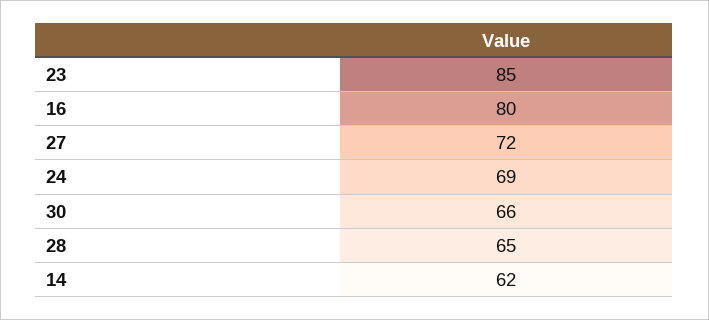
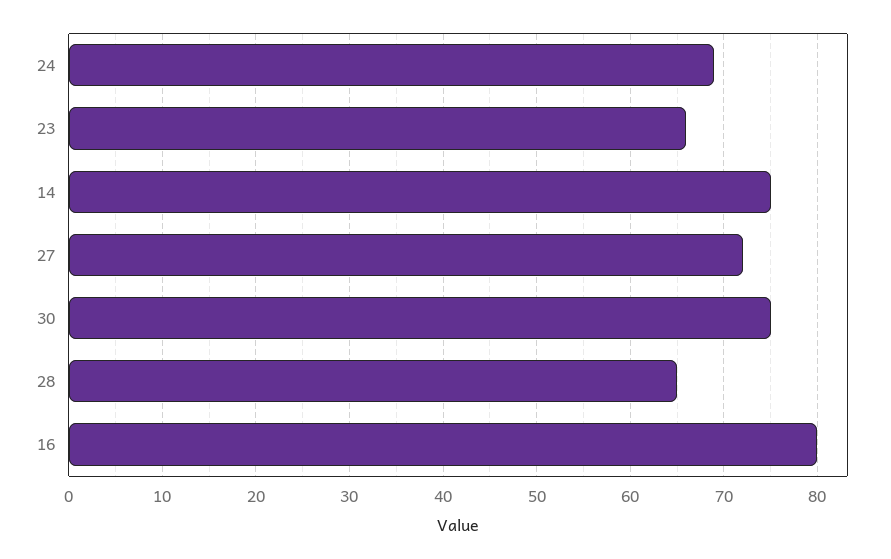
23: 85 -> 66
30: 66 -> 75
14: 62 -> 75

